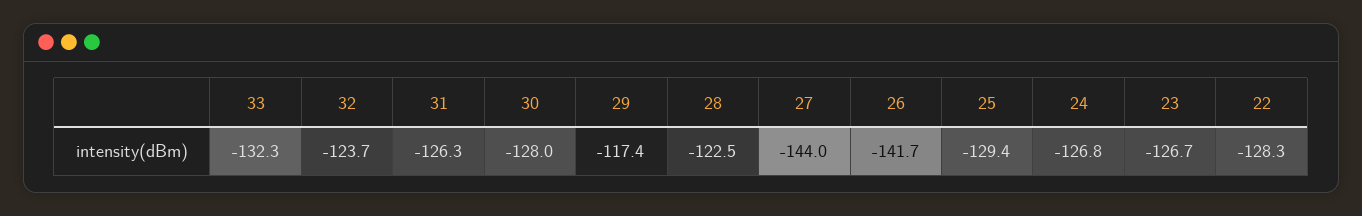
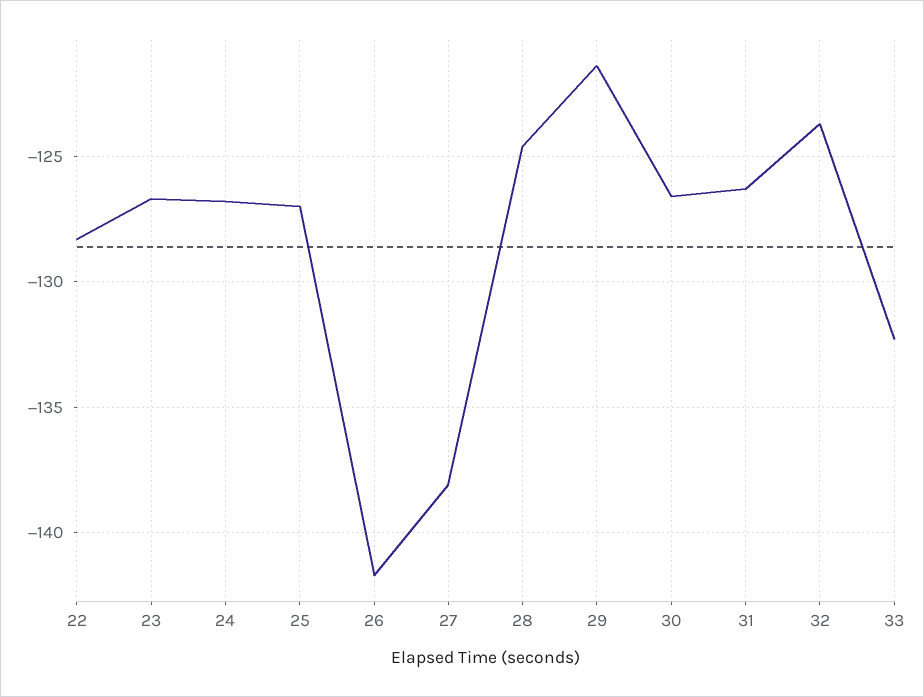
30: -128 -> -126.5
29: -117.4 -> -121.5
28: -122.5 -> -124.5
27: -144 -> -138
25: -129.4 -> -127

